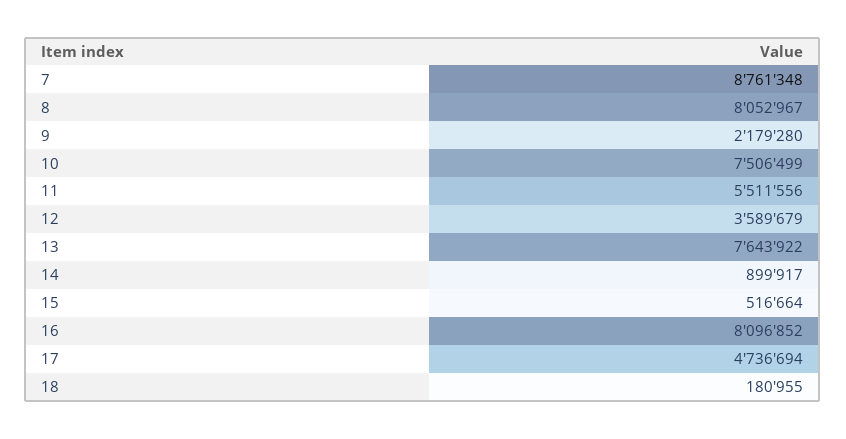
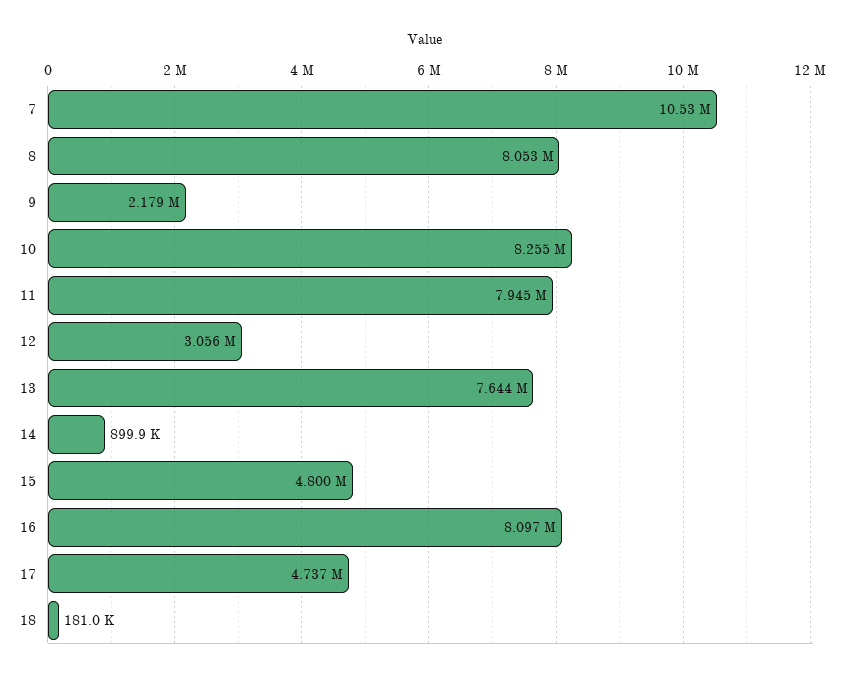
7: 8761348 -> 10530000
10: 7506499 -> 8255000
11: 5511556 -> 7945000
12: 3589679 -> 3056000
15: 516664 -> 4800000

